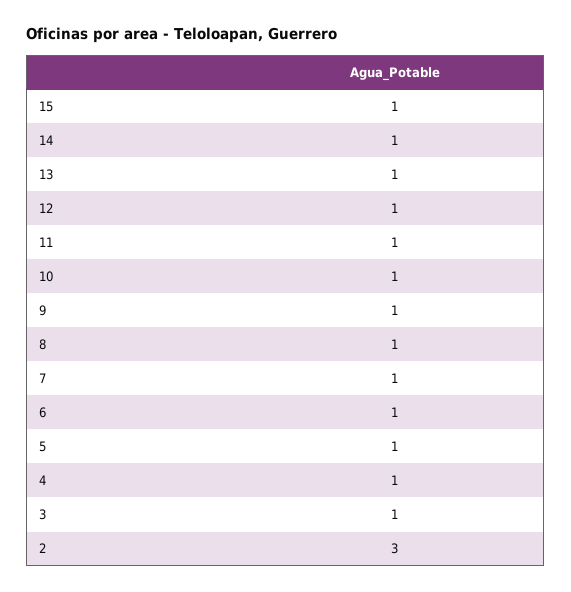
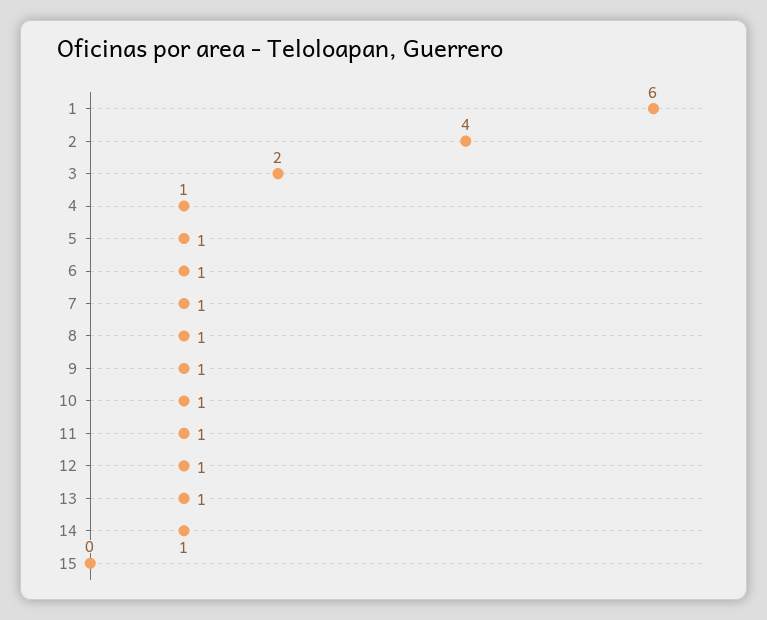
15: 1 -> 0
3: 1 -> 2
2: 3 -> 4
1: none -> 6

